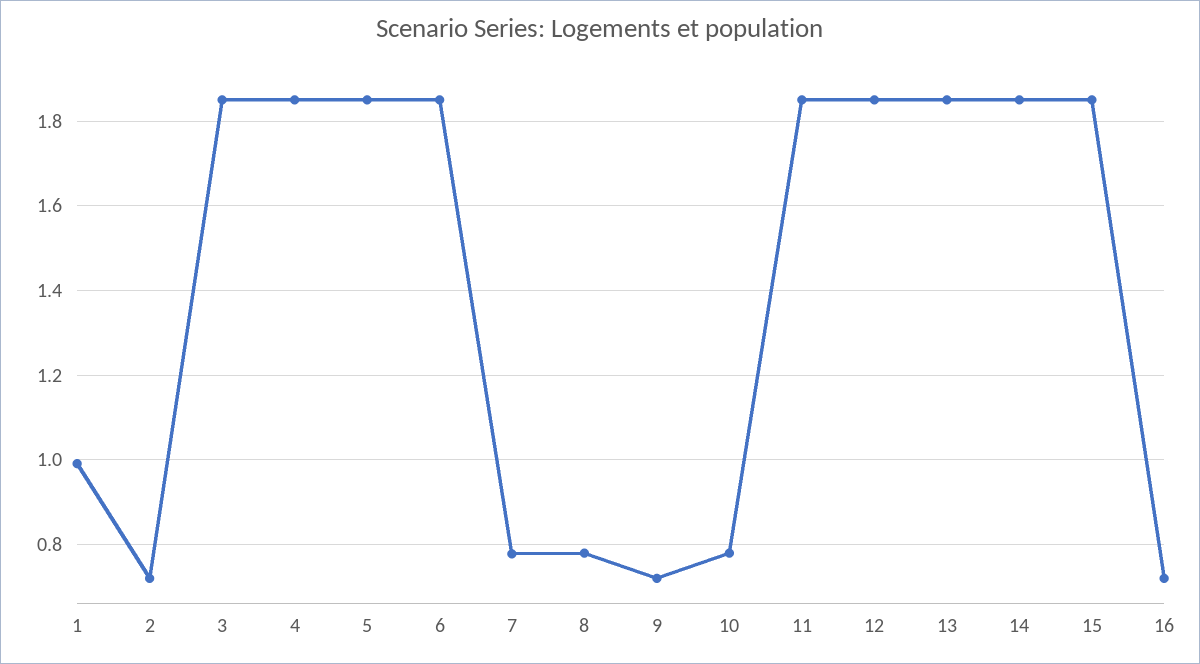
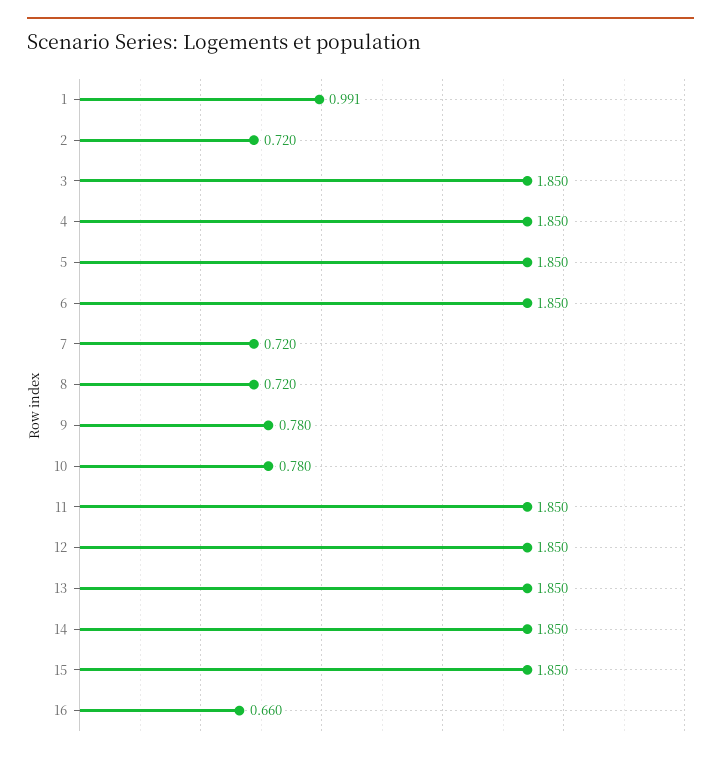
7: 0.78 -> 0.72
8: 0.78 -> 0.72
9: 0.72 -> 0.78
16: 0.72 -> 0.66

